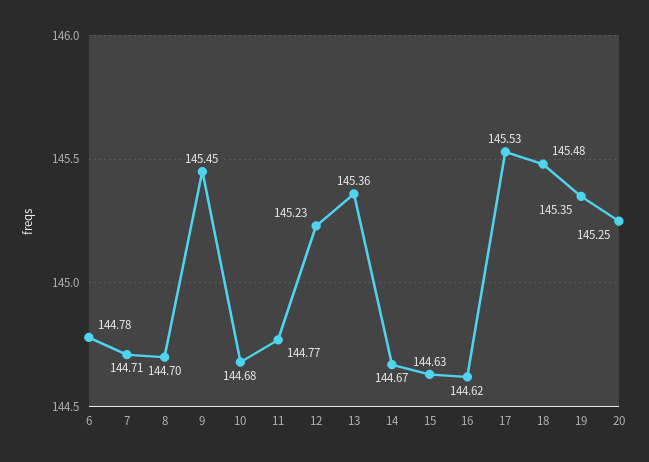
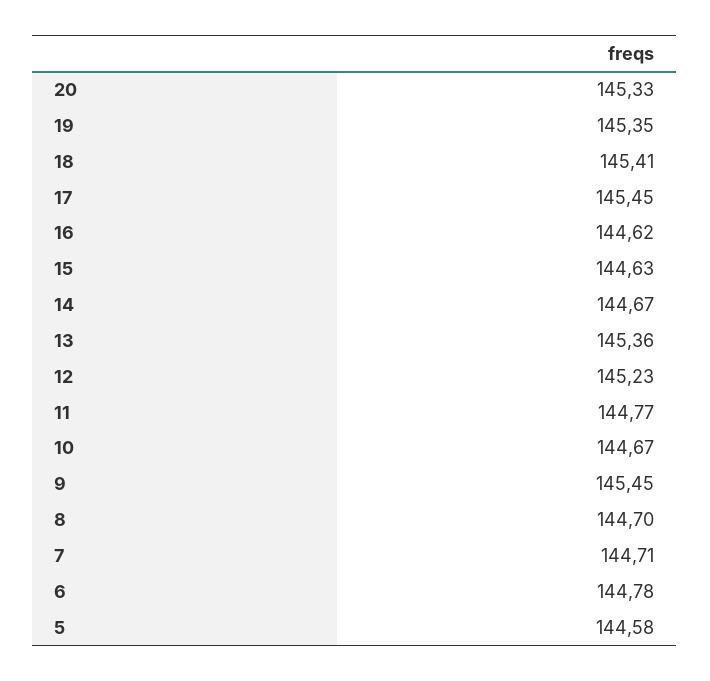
10: 144.68 -> 144.67
17: 145.53 -> 145.45
18: 145.48 -> 145.41
20: 145.25 -> 145.33
5: none -> 144.58

